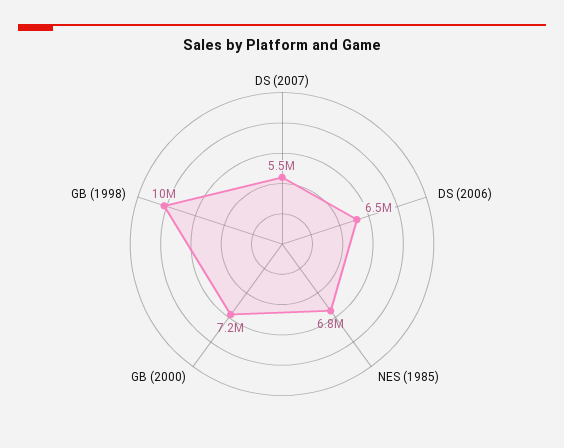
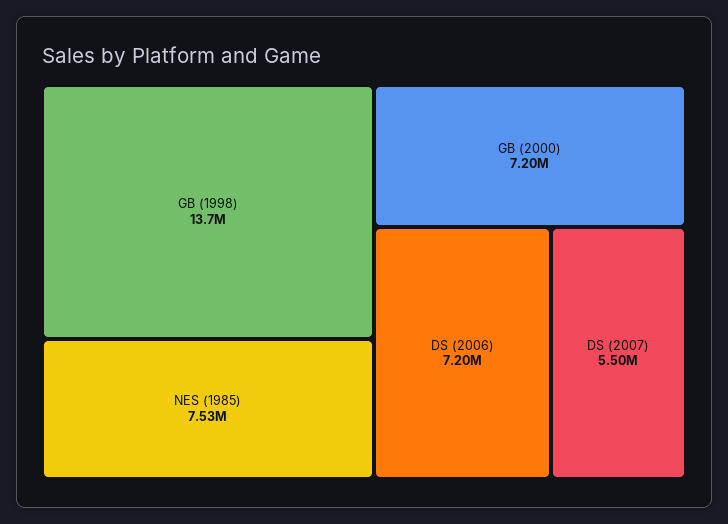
DS (2006): 6500000 -> 7200000
NES (1985): 6800000 -> 7530000
GB (1998): 10000000 -> 13700000

